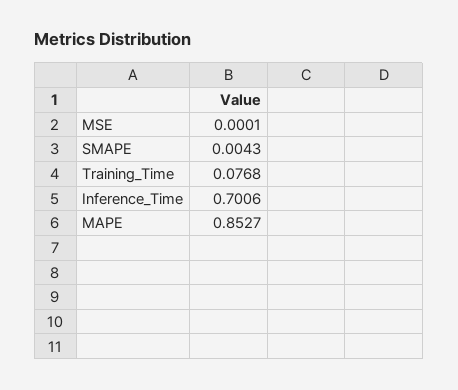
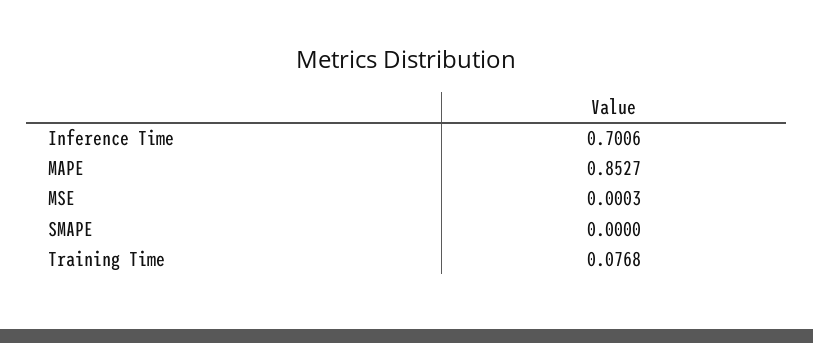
MSE: 0.0001 -> 0.0003
SMAPE: 0.0043 -> 0

